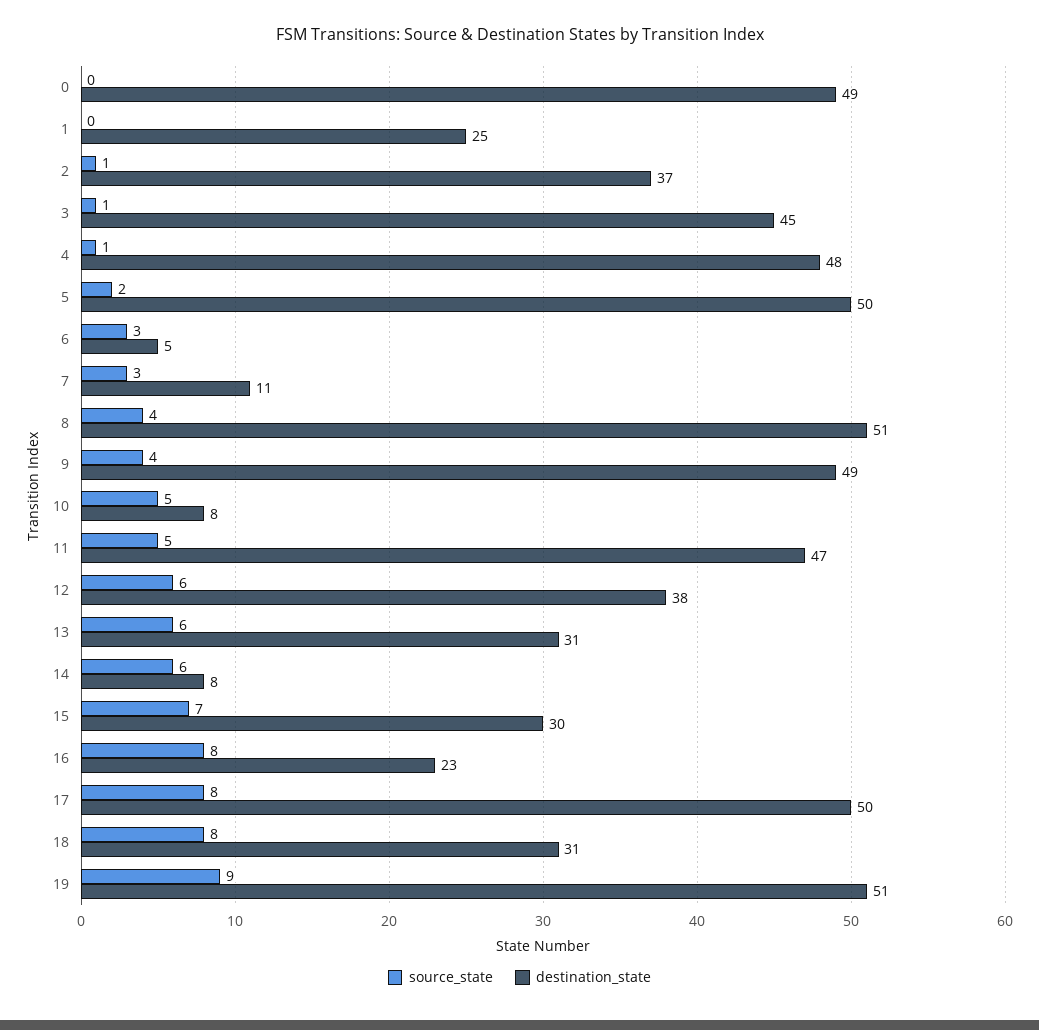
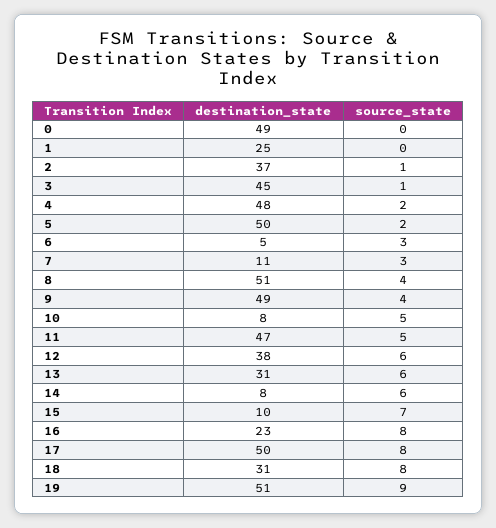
source_state, 4: 1 -> 2
destination_state, 15: 30 -> 10

